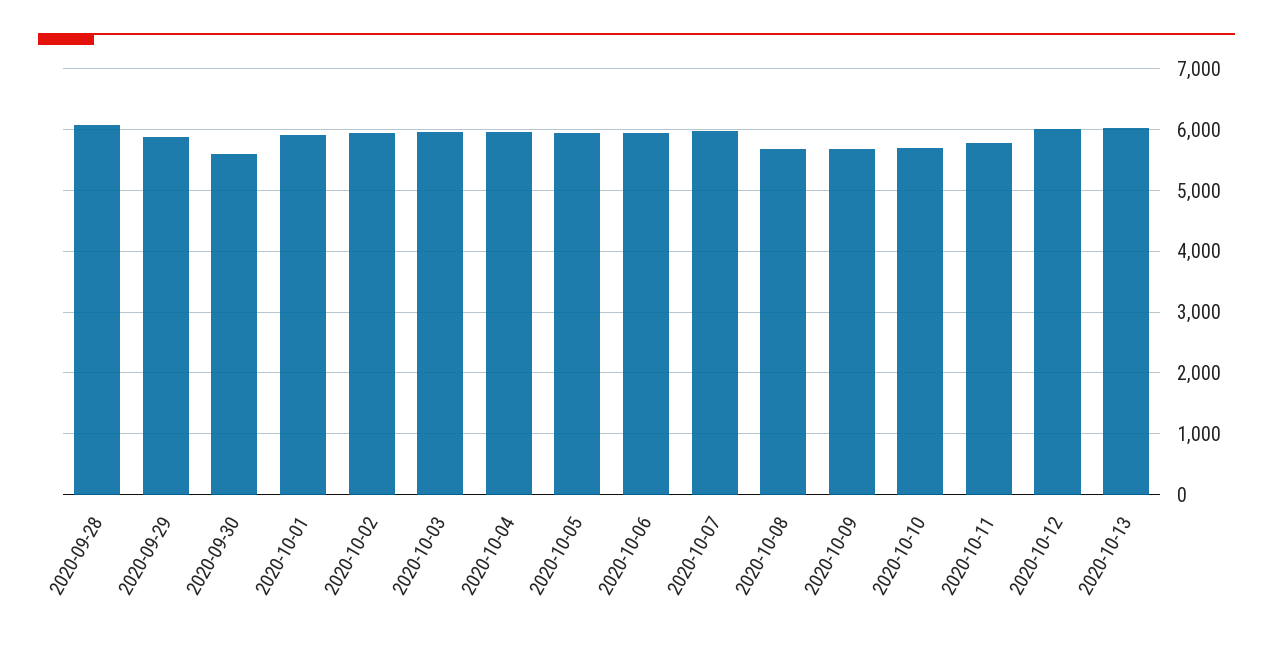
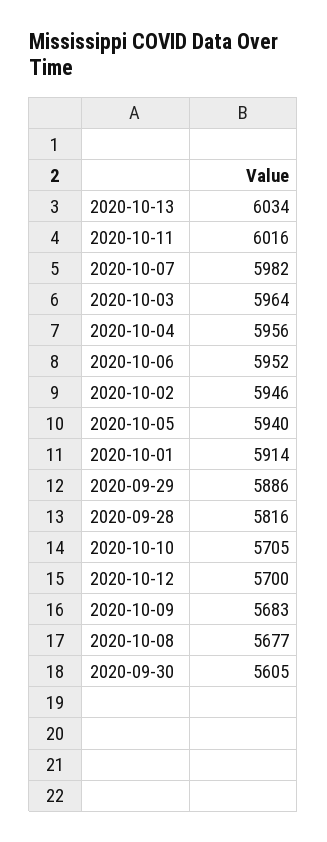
2020-09-28: 6100 -> 5816
2020-10-11: 5800 -> 6016
2020-10-12: 6000 -> 5700

